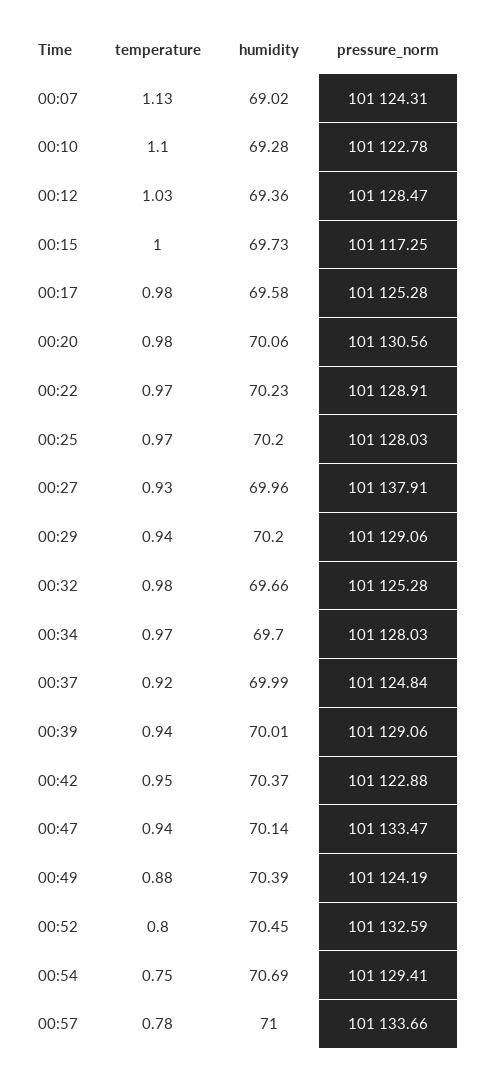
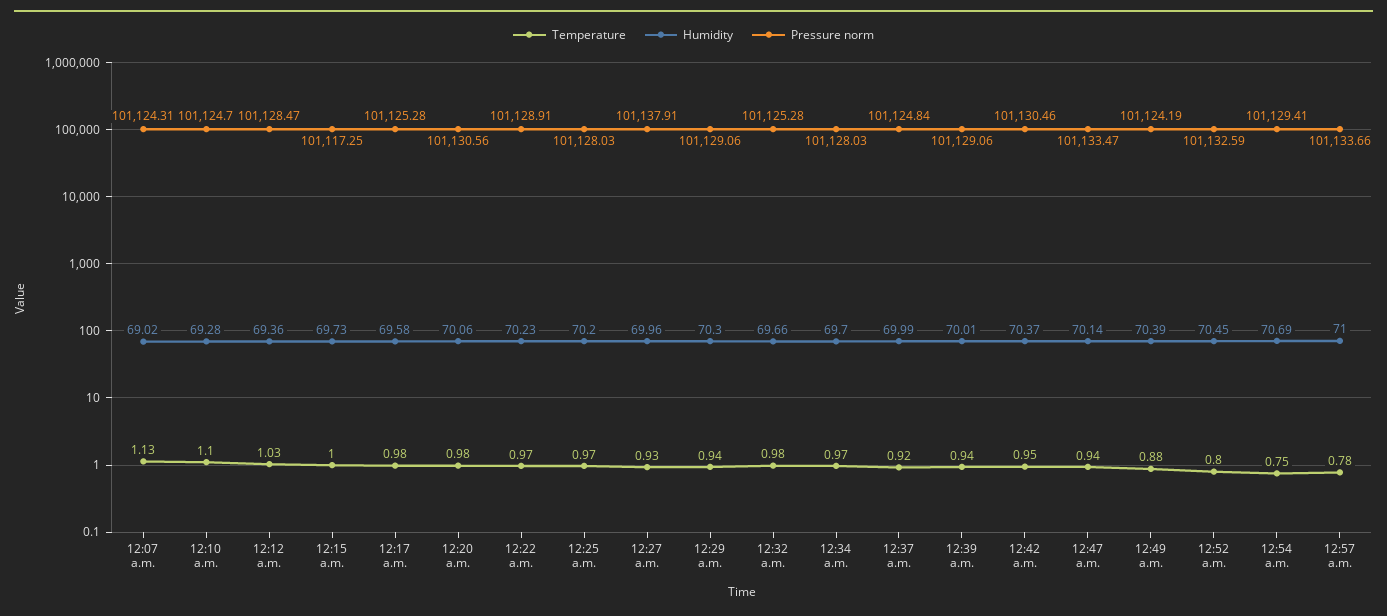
pressure_norm, 00:10: 101122.78 -> 101124.7
humidity, 00:29: 70.2 -> 70.3
pressure_norm, 00:42: 101122.88 -> 101130.46

